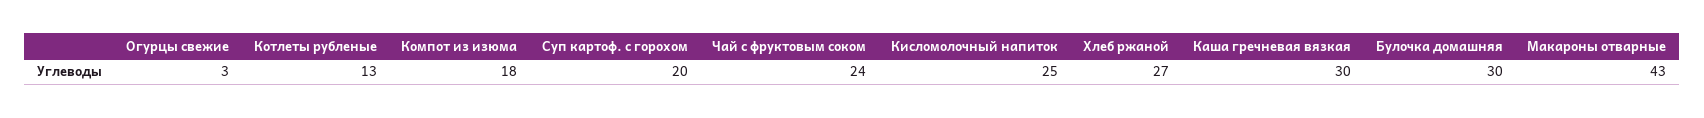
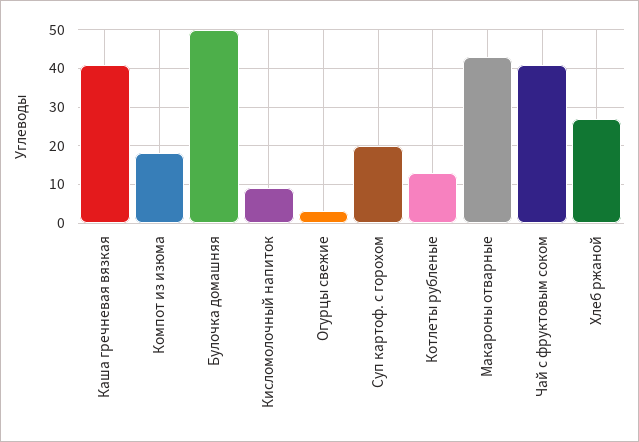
Чай с фруктовым соком: 24 -> 40
Кисломолочный напиток: 25 -> 10
Каша гречневая вязкая: 30 -> 40
Булочка домашняя: 30 -> 50

